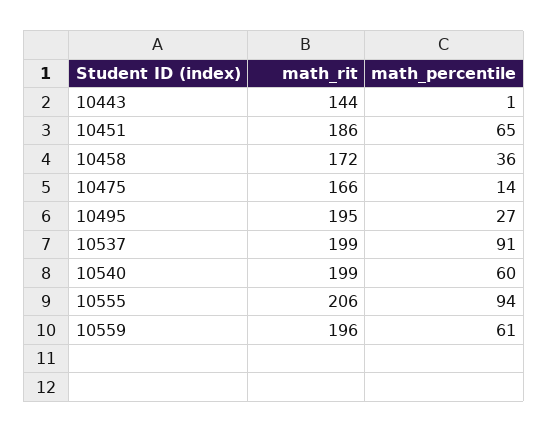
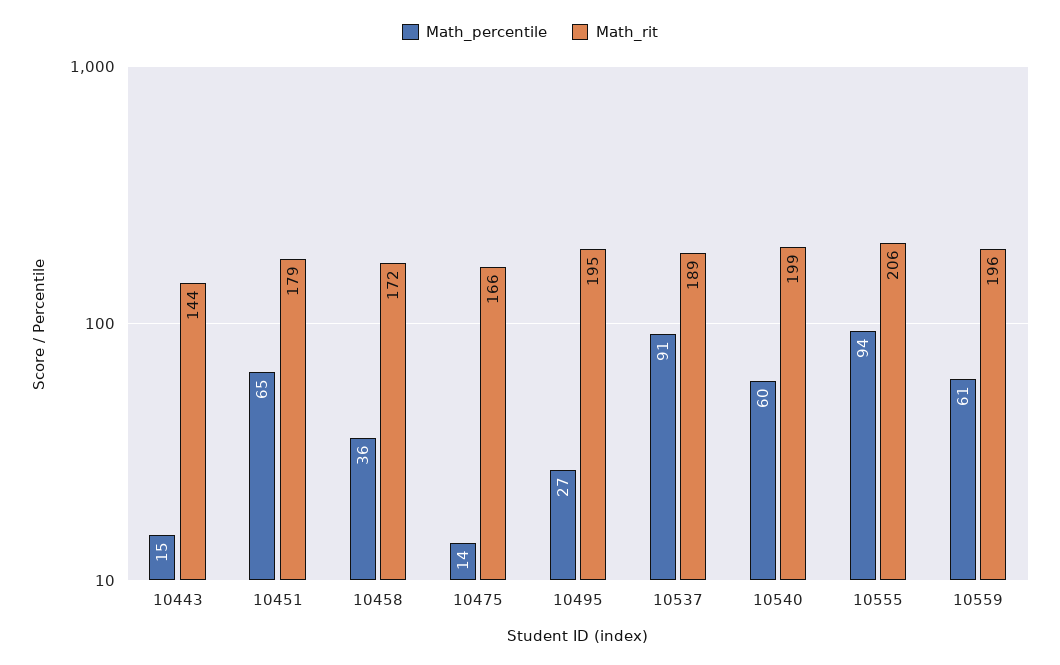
math_percentile, 10443: 1 -> 15
math_rit, 10451: 186 -> 179
math_rit, 10537: 199 -> 189

